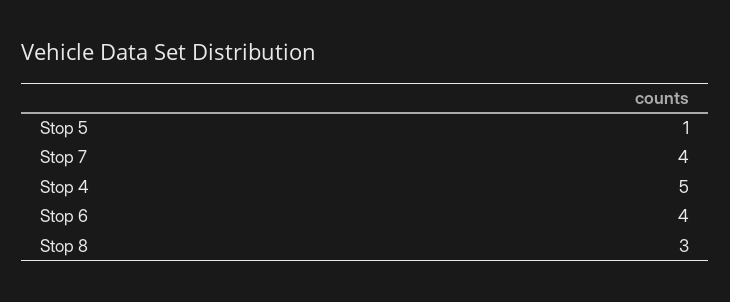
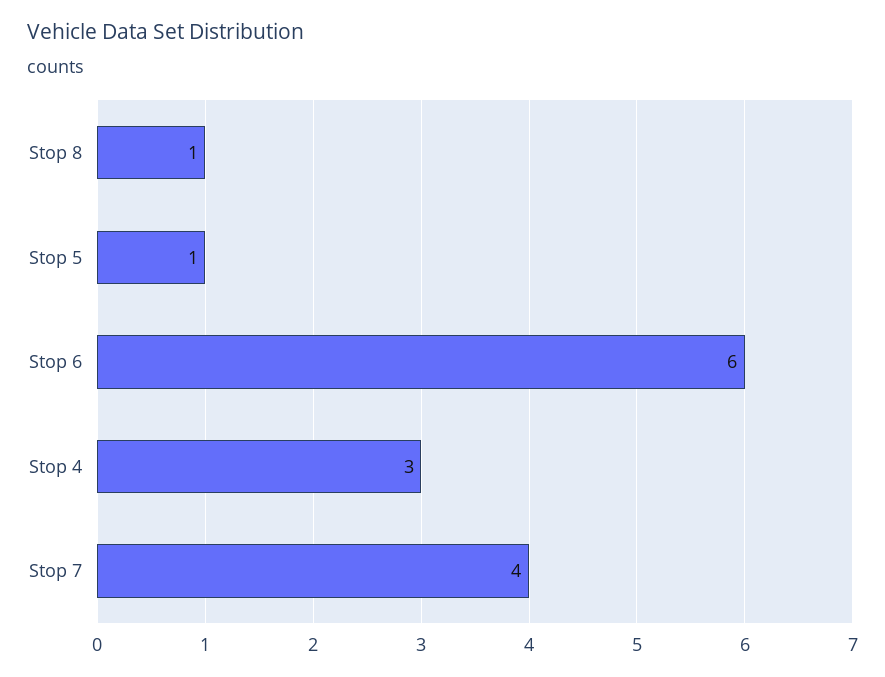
Stop 4: 5 -> 3
Stop 6: 4 -> 6
Stop 8: 3 -> 1

